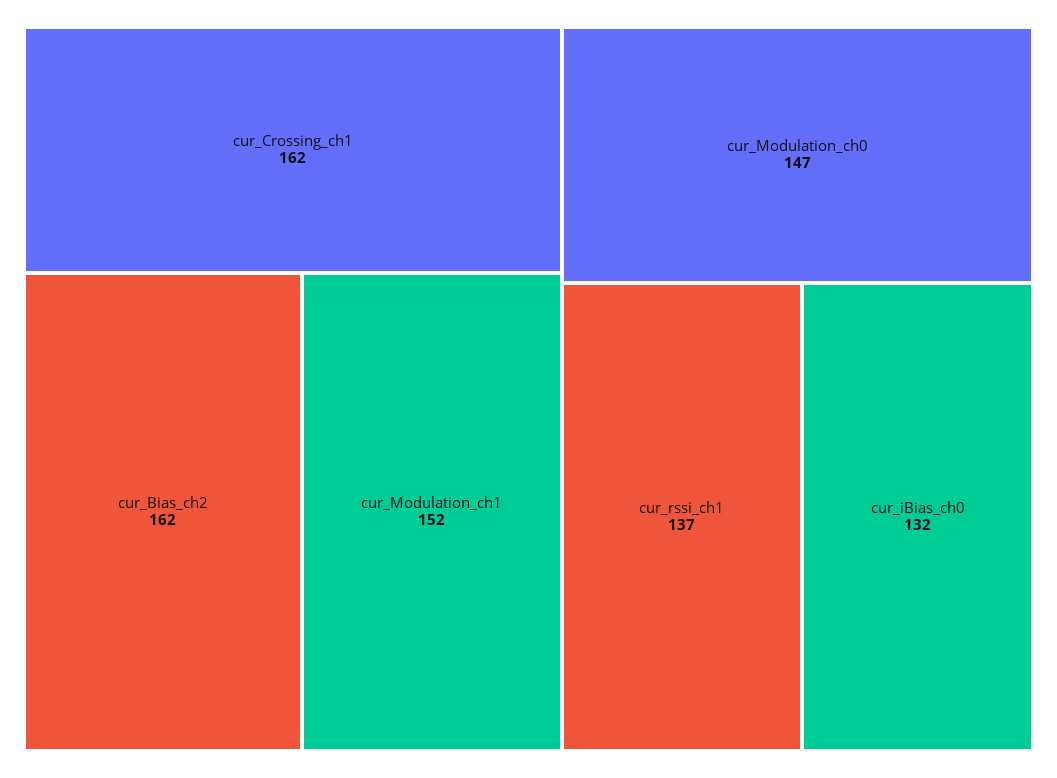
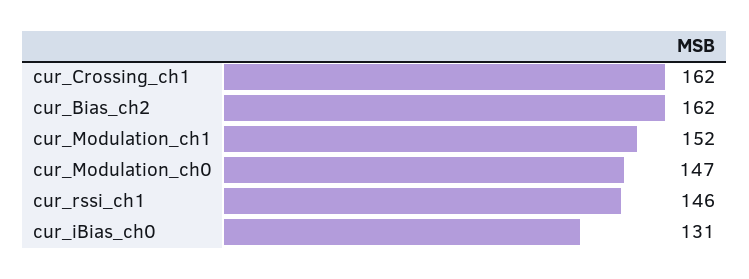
cur_rssi_ch1: 137 -> 146
cur_iBias_ch0: 132 -> 131

